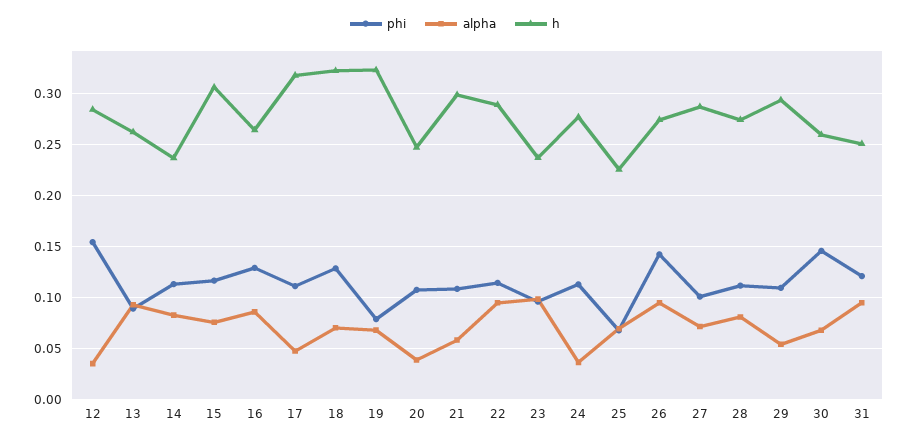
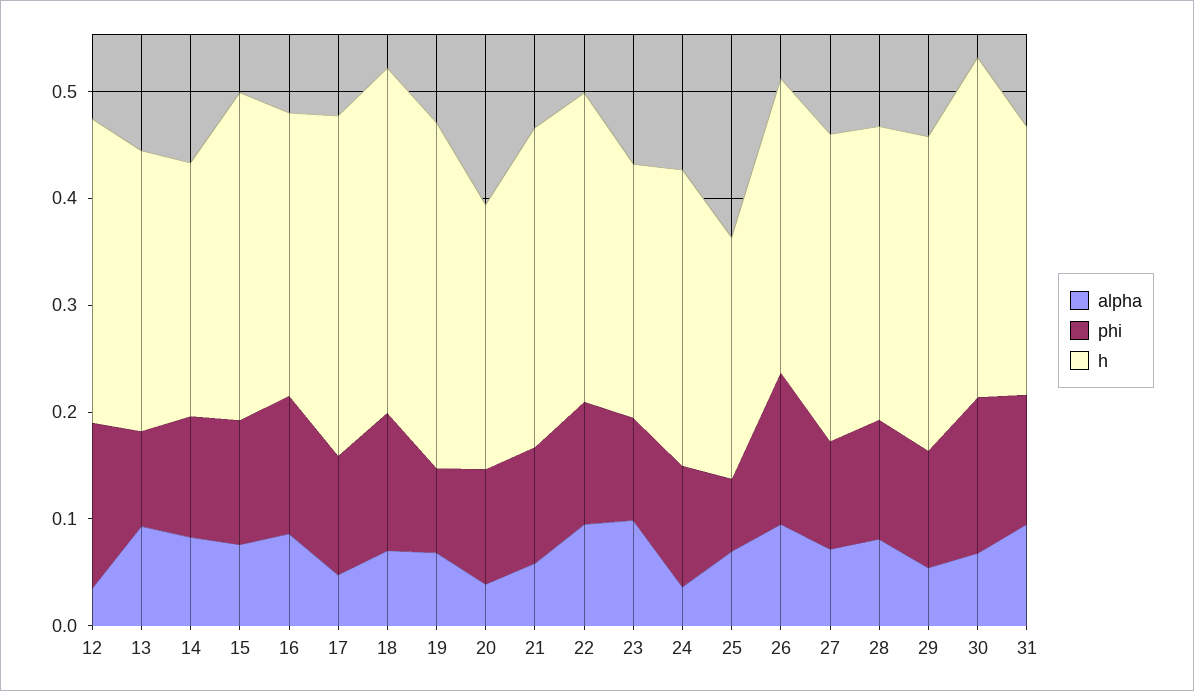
h, 30: 0.26 -> 0.32

